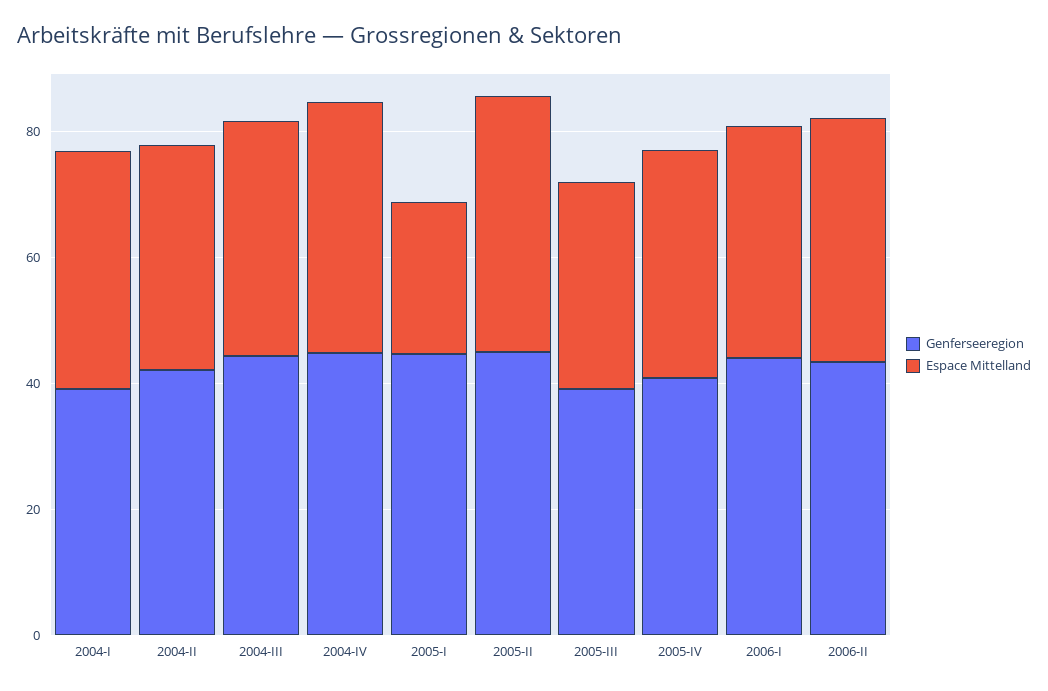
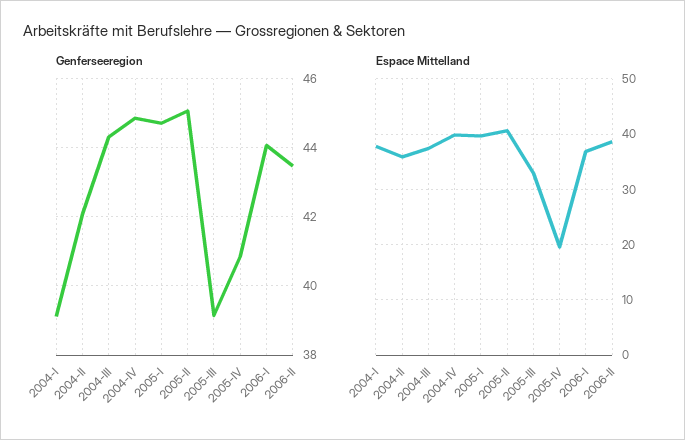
Espace Mittelland, 2005-I: 25 -> 40
Espace Mittelland, 2005-IV: 35 -> 20

